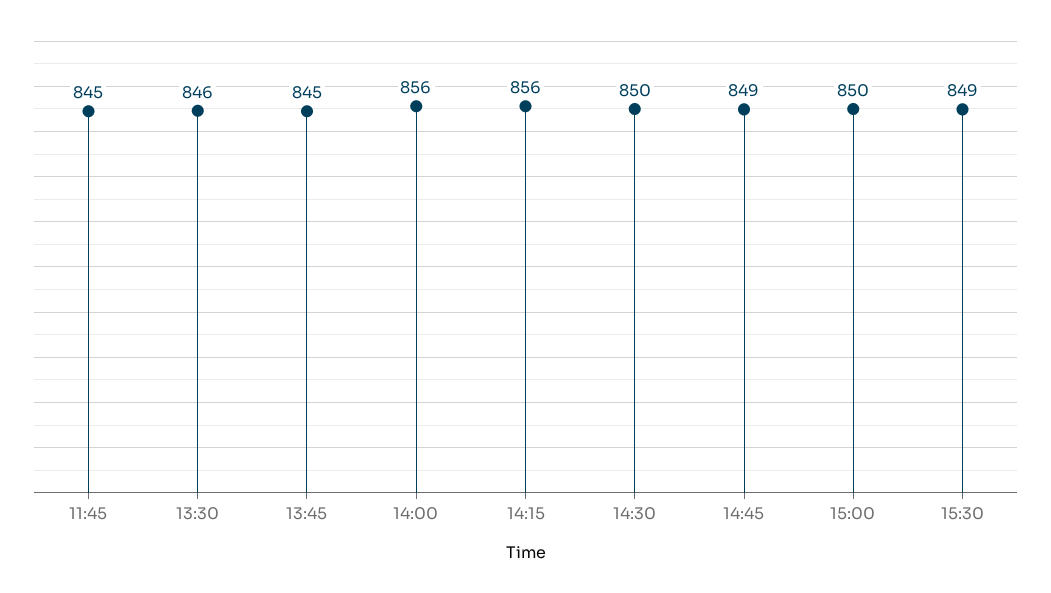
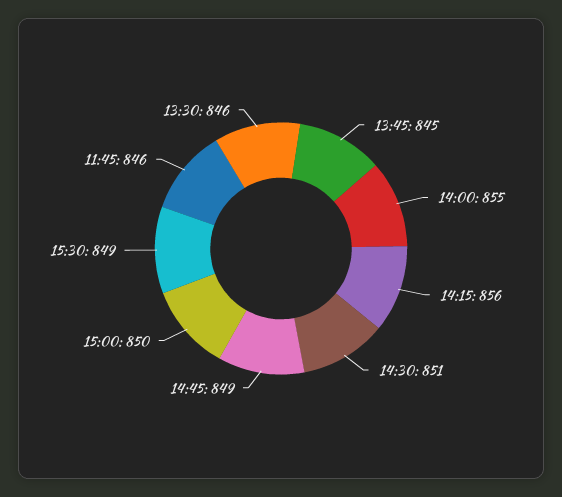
11:45: 845 -> 846
14:00: 856 -> 855
14:30: 850 -> 851

